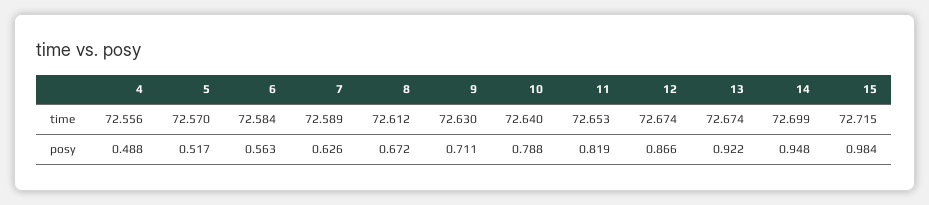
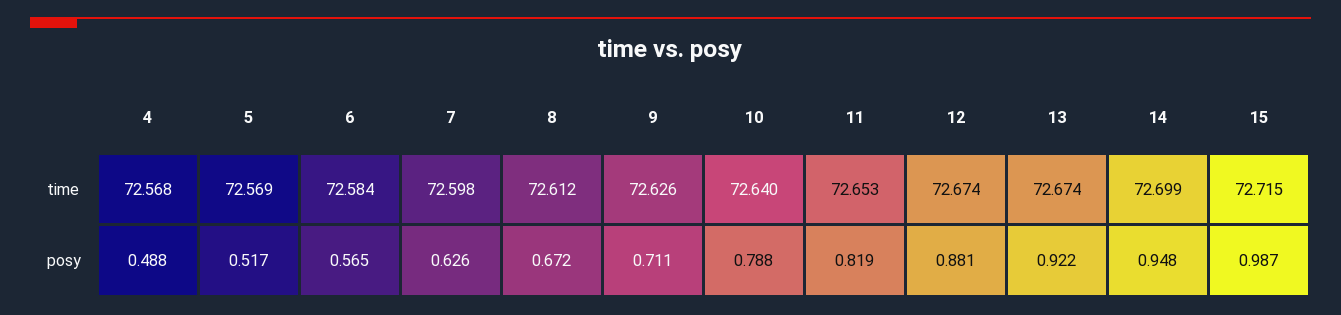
4, time: 72.556 -> 72.568
5, time: 72.57 -> 72.569
7, time: 72.589 -> 72.598
9, time: 72.63 -> 72.626
6, posy: 0.563 -> 0.565
12, posy: 0.866 -> 0.881
15, posy: 0.984 -> 0.987

